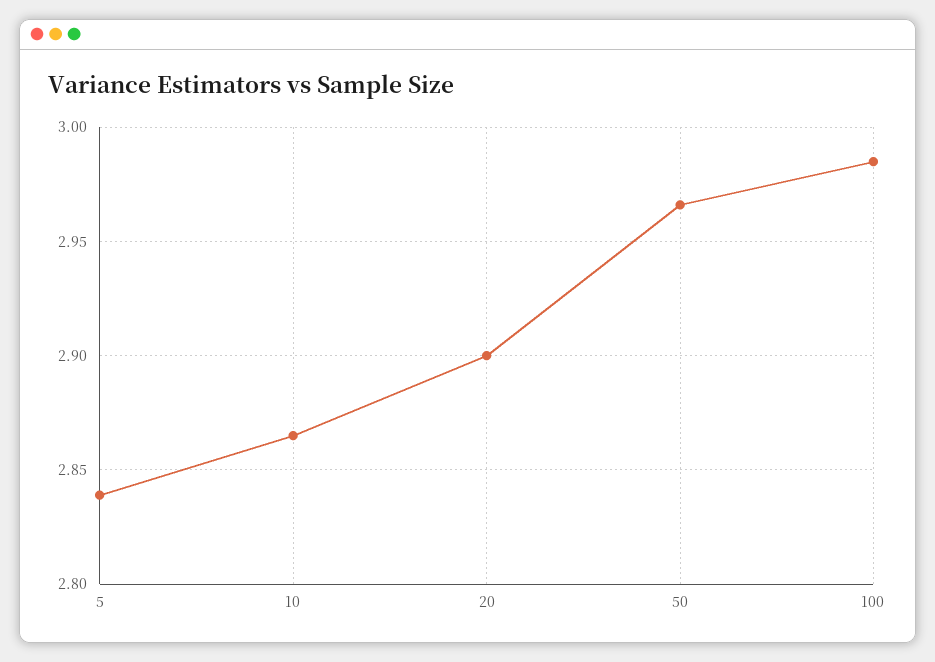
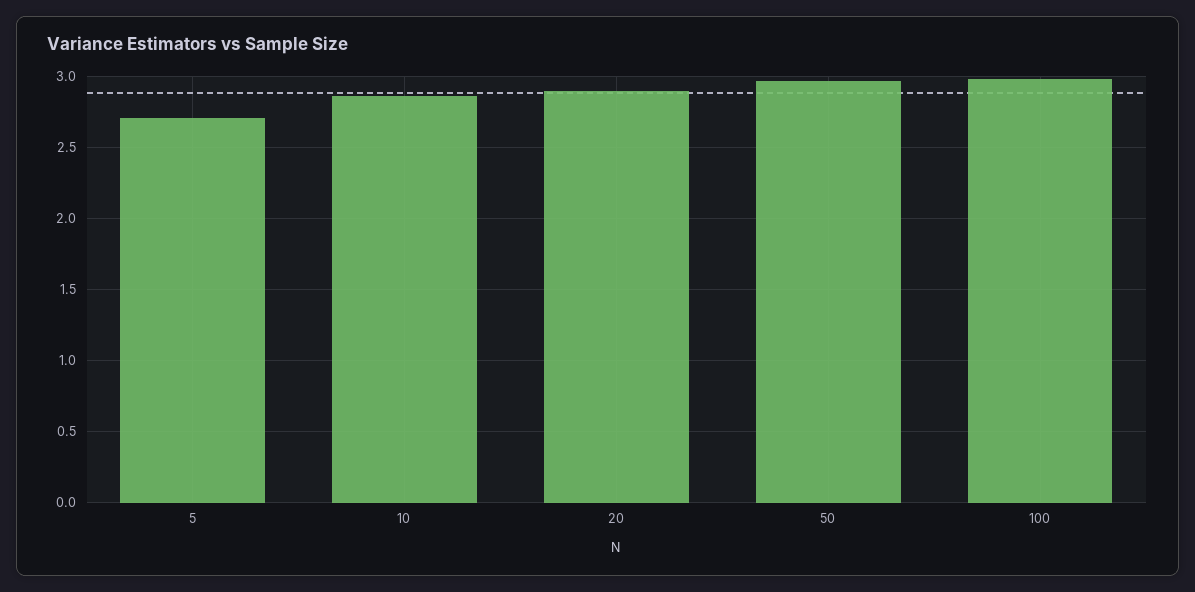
5: 2.84 -> 2.7

